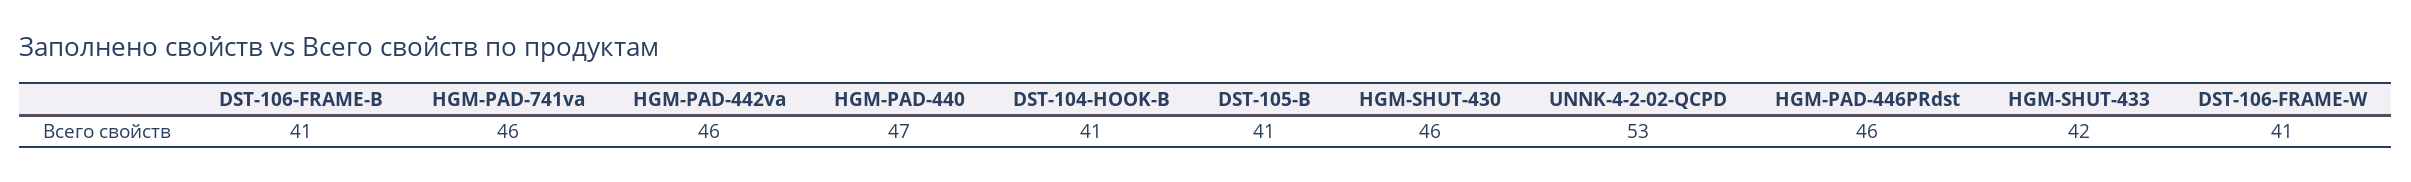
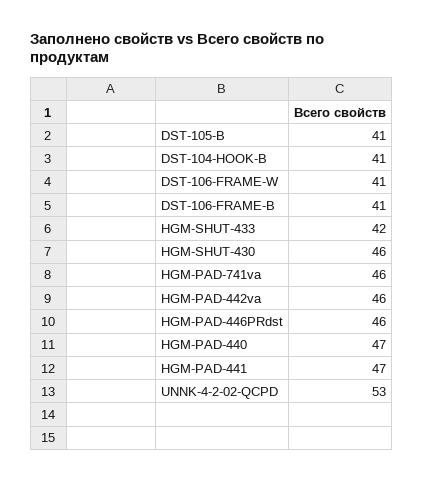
HGM-PAD-441: none -> 47

